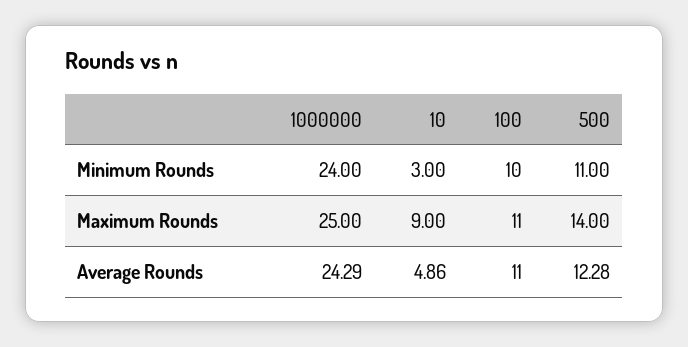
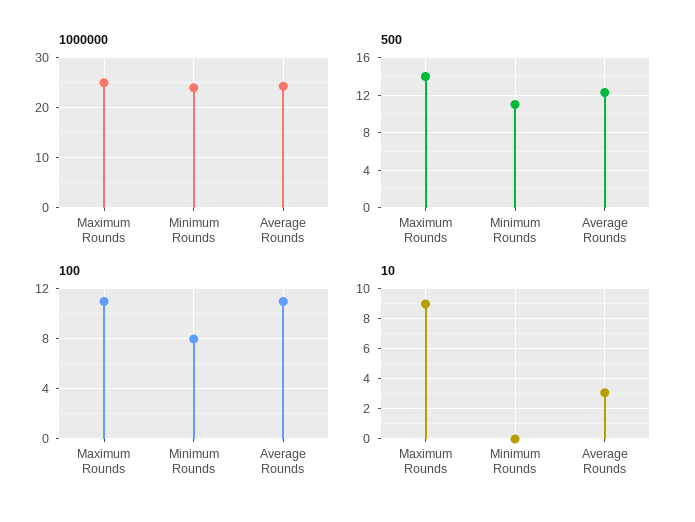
10, Minimum Rounds: 3 -> 0
100, Minimum Rounds: 10 -> 8
10, Average Rounds: 4.86 -> 3

